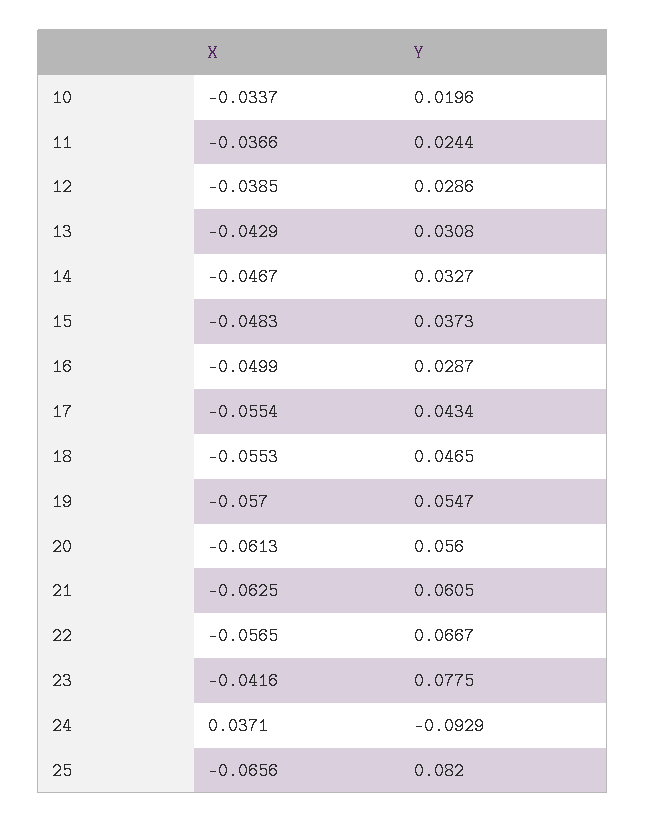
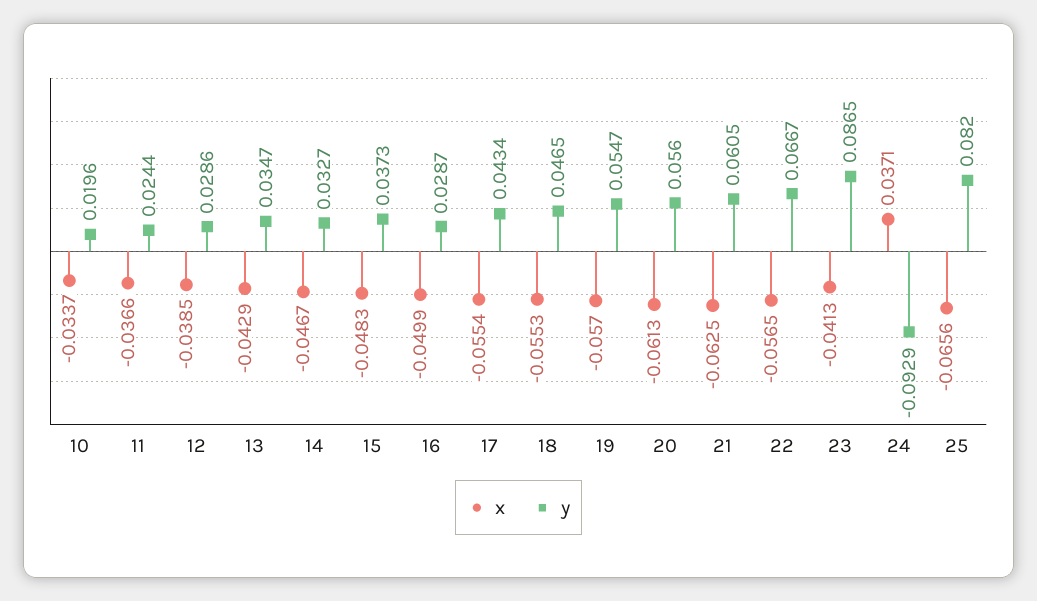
Y, 13: 0.0308 -> 0.0347
X, 23: -0.0416 -> -0.0413
Y, 23: 0.0775 -> 0.0865

